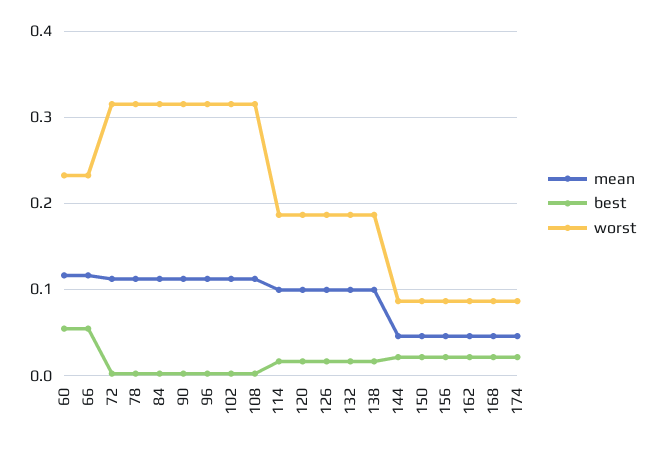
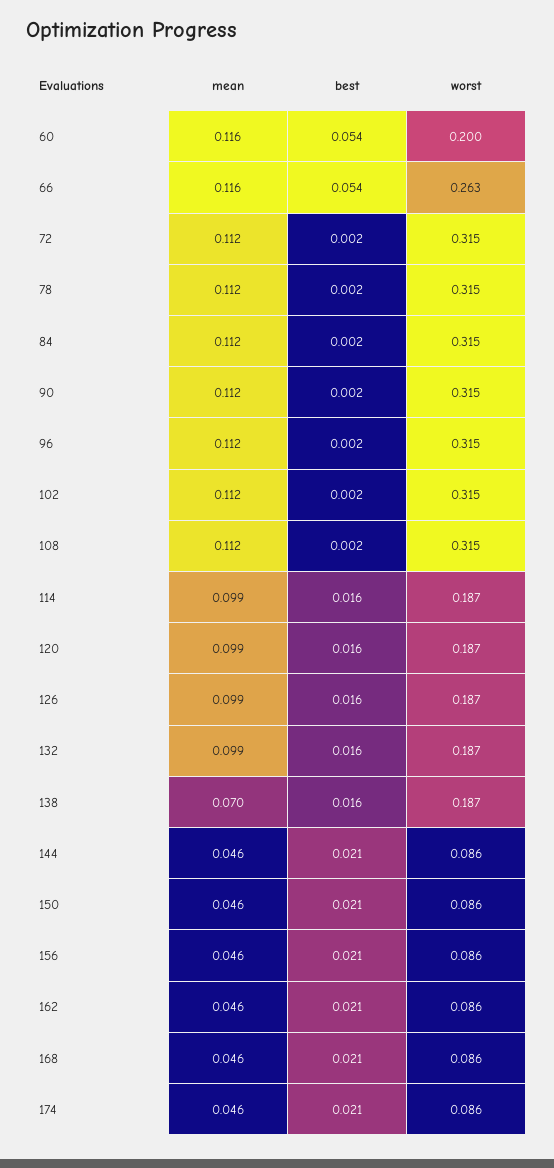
worst, 60: 0.23 -> 0.2
worst, 66: 0.23 -> 0.263
mean, 138: 0.1 -> 0.07

